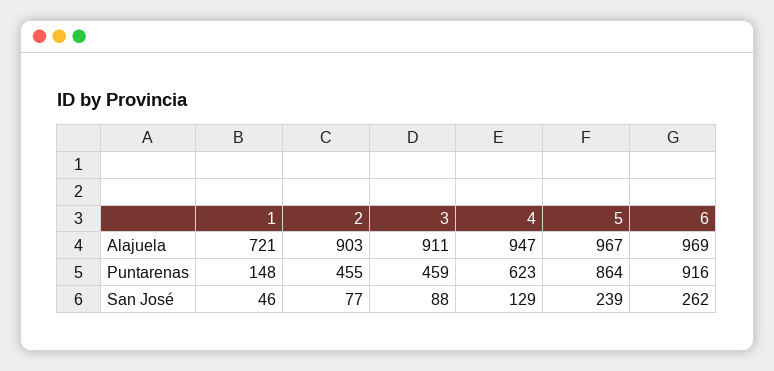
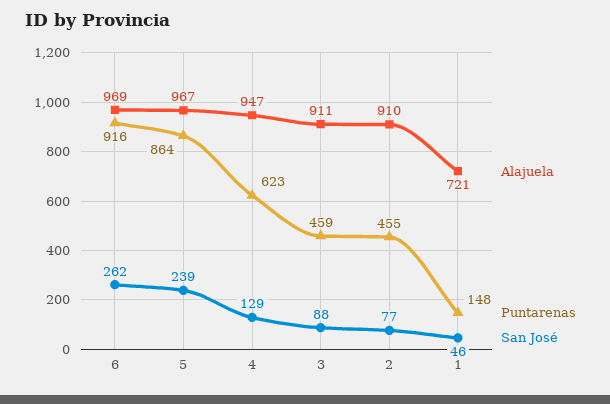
Alajuela, 2: 903 -> 910

